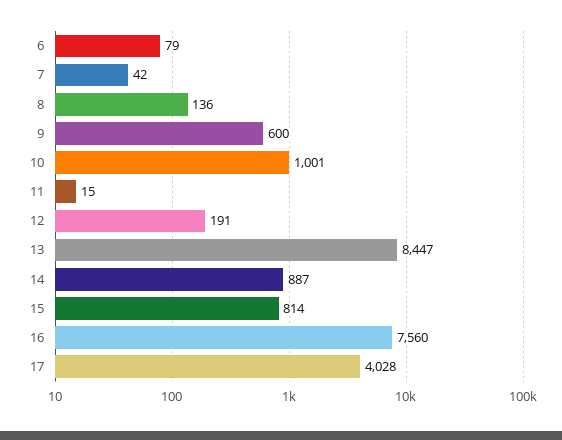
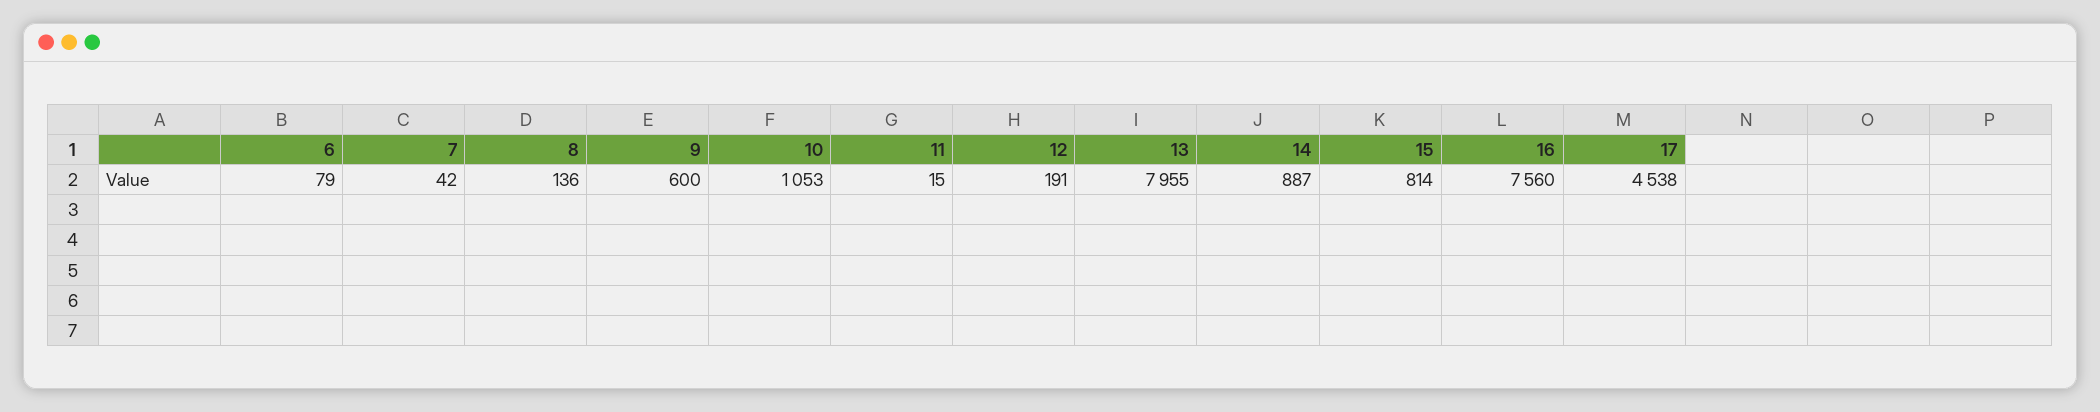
10: 1001 -> 1053
13: 8447 -> 7955
17: 4028 -> 4538

